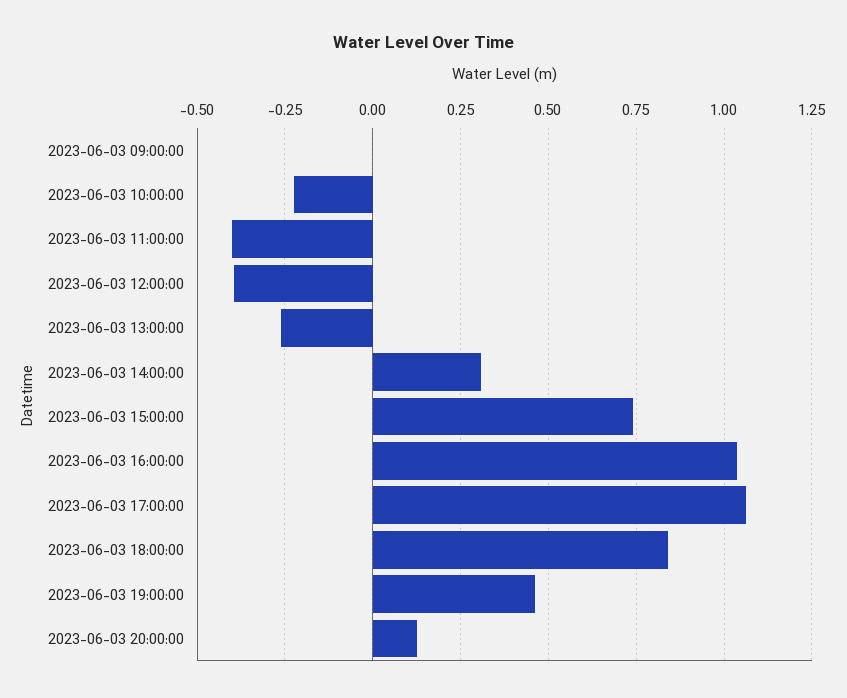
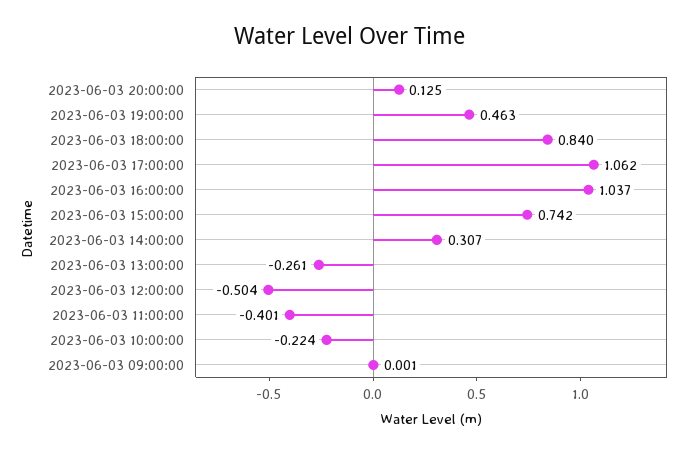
2023-06-03 12:00:00: -0.4 -> -0.504

